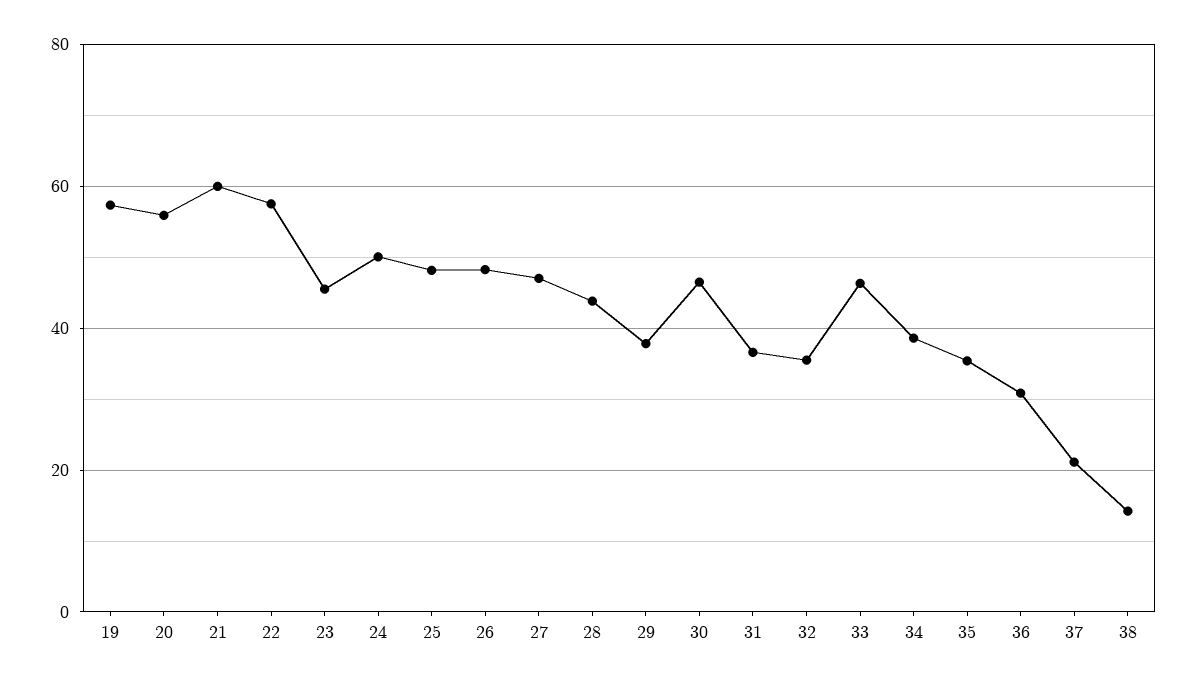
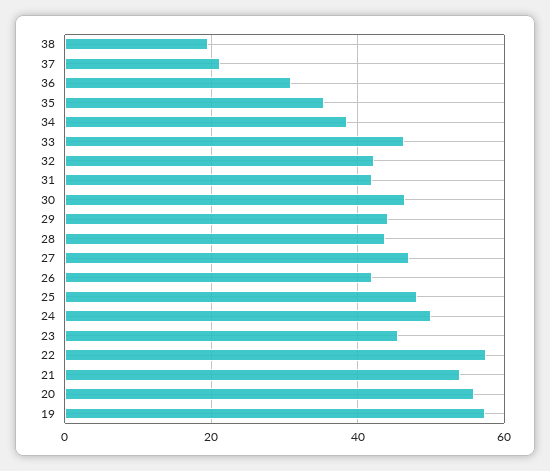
21: 60 -> 54
26: 48 -> 42
29: 38 -> 44
31: 36 -> 42
32: 36 -> 42
38: 14 -> 20

